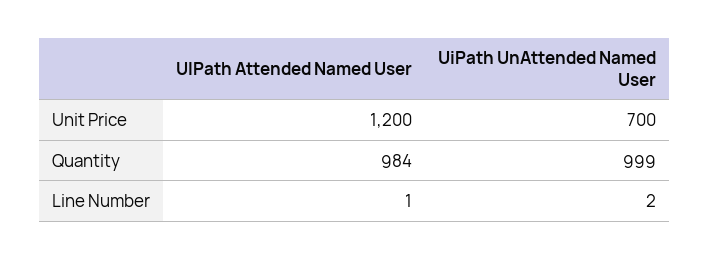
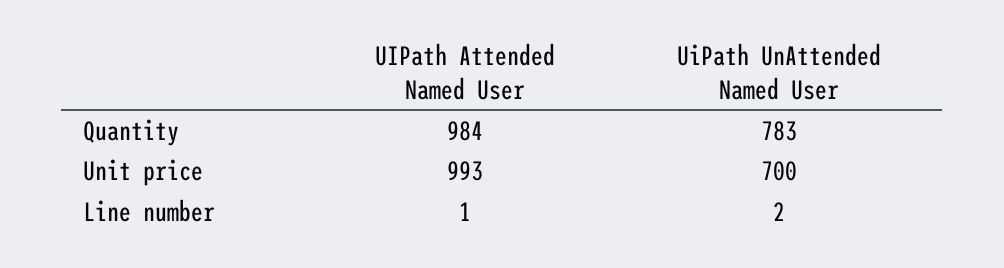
UIPath Attended Named User, Unit Price: 1200 -> 993
UiPath UnAttended Named User, Quantity: 999 -> 783

